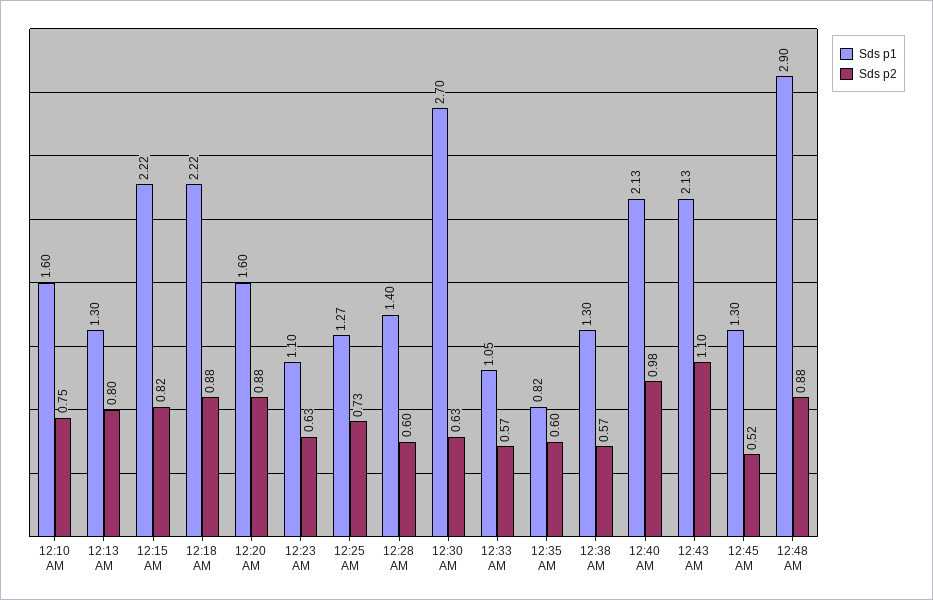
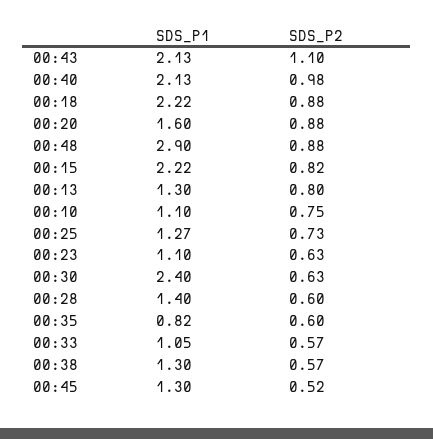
Sds p1, 12:10 AM: 1.6 -> 1.1
Sds p1, 12:30 AM: 2.7 -> 2.4

